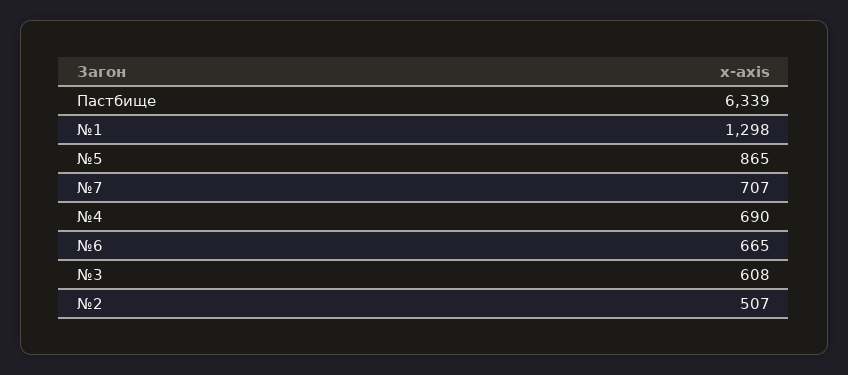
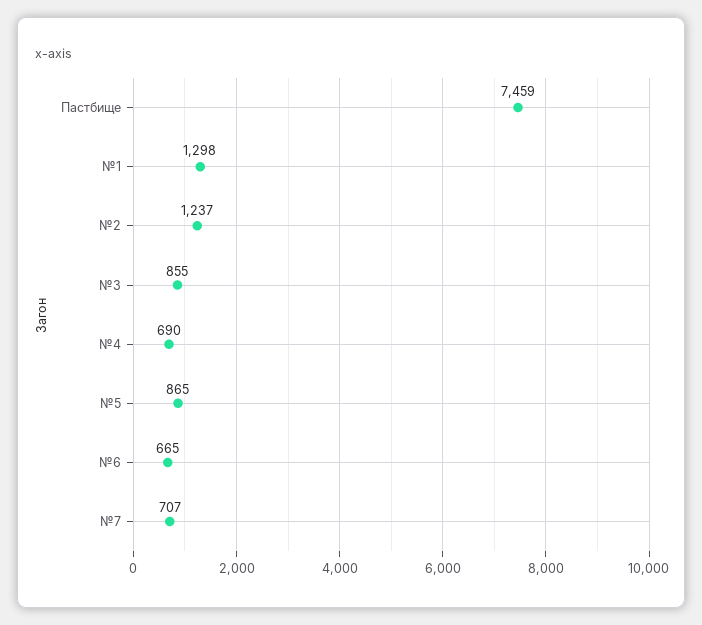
Пастбище: 6339 -> 7459
№3: 608 -> 855
№2: 507 -> 1237

